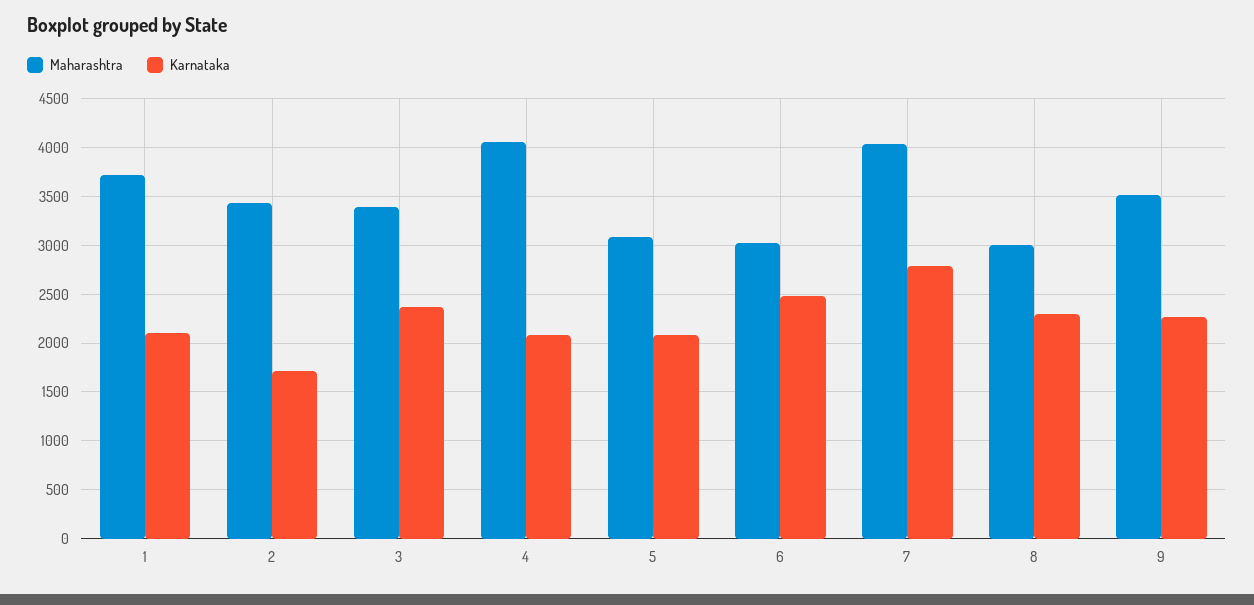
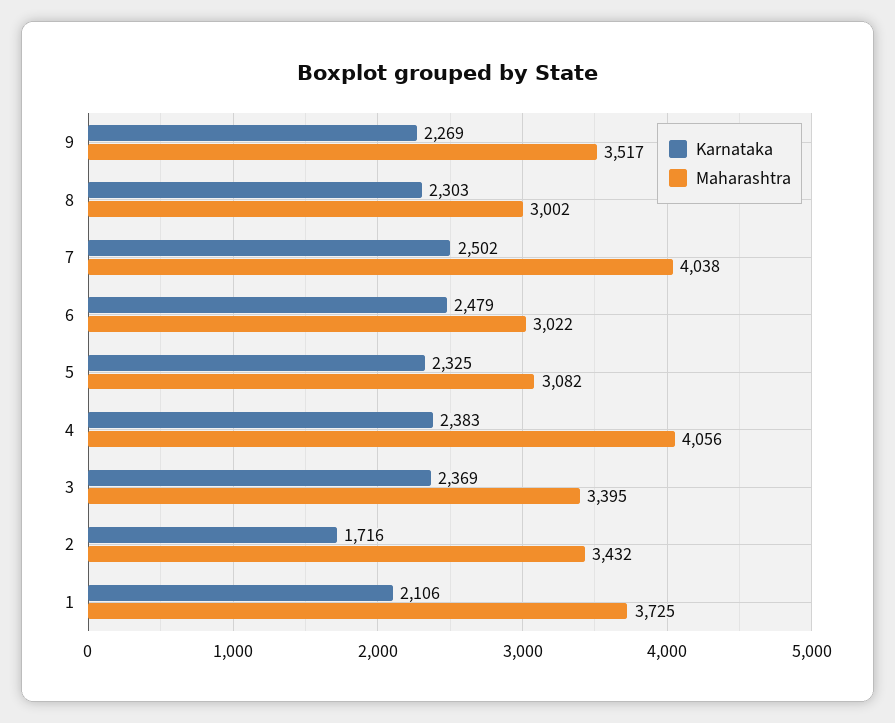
Karnataka, 4: 2100 -> 2383
Karnataka, 5: 2100 -> 2325
Karnataka, 7: 2800 -> 2502

